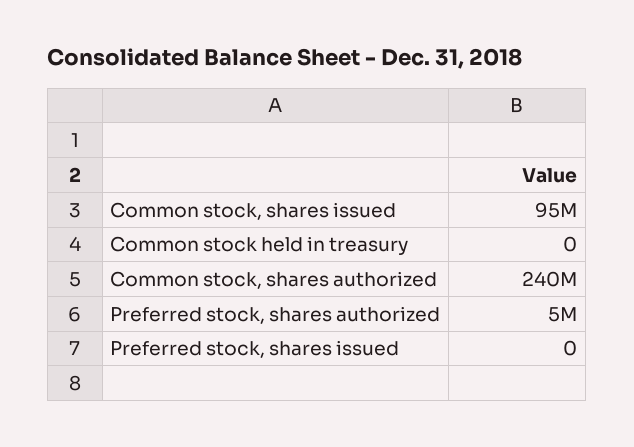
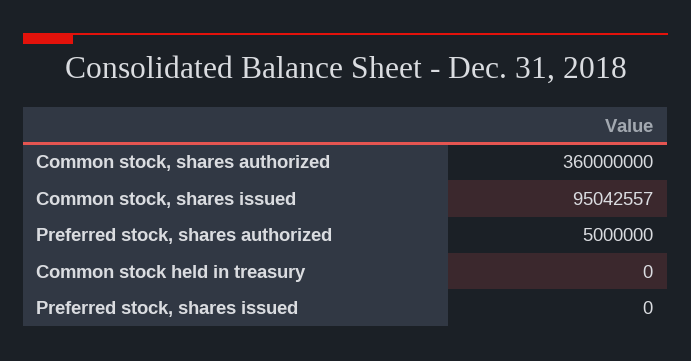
Common stock, shares authorized: 240000000 -> 360000000

